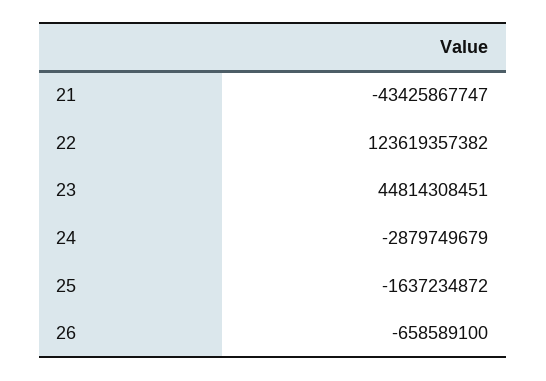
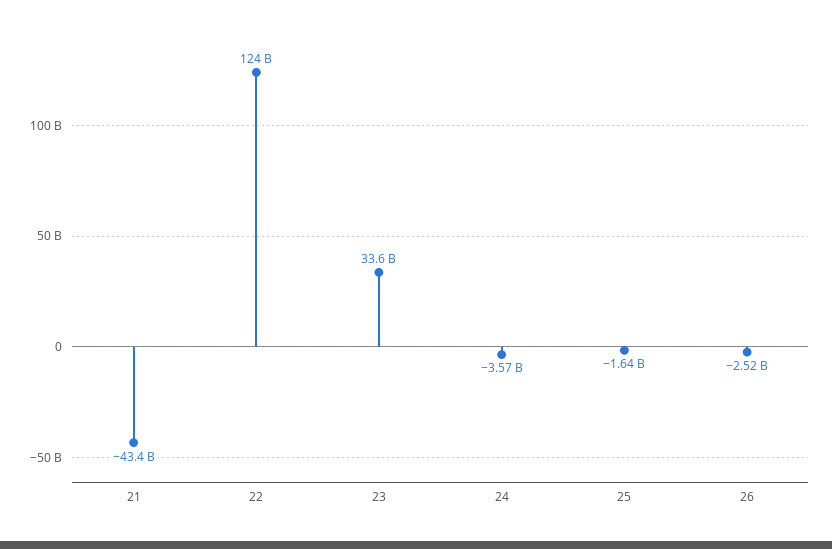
23: 44814308451 -> 33600000000
24: -2879749679 -> -3570000000
26: -658589100 -> -2520000000

